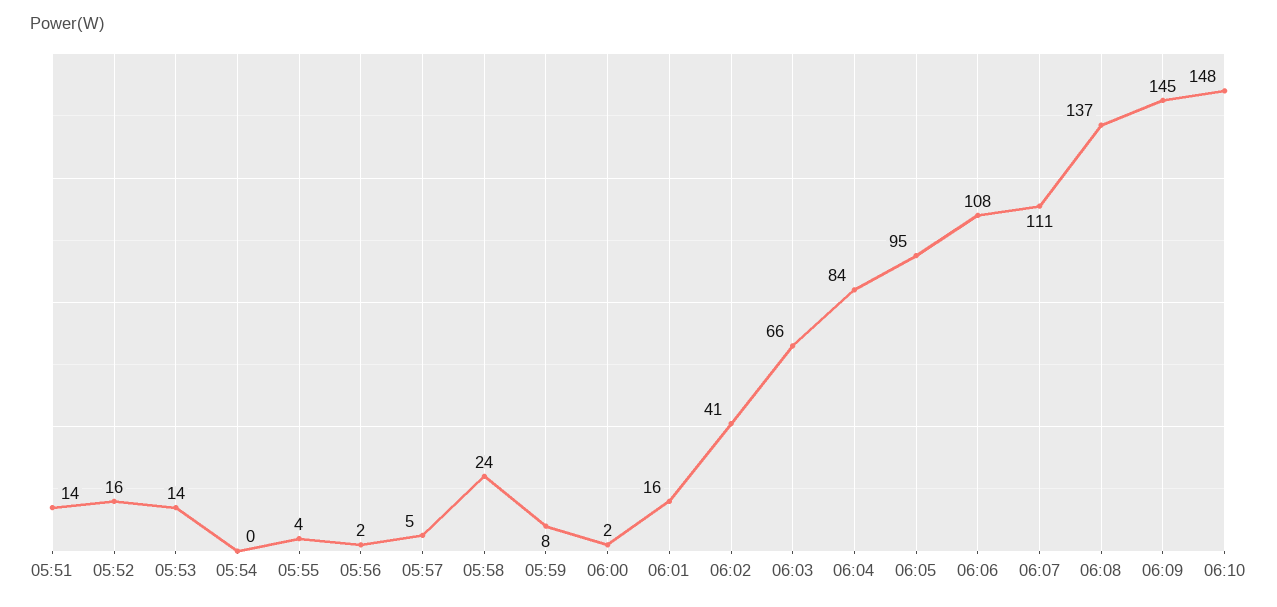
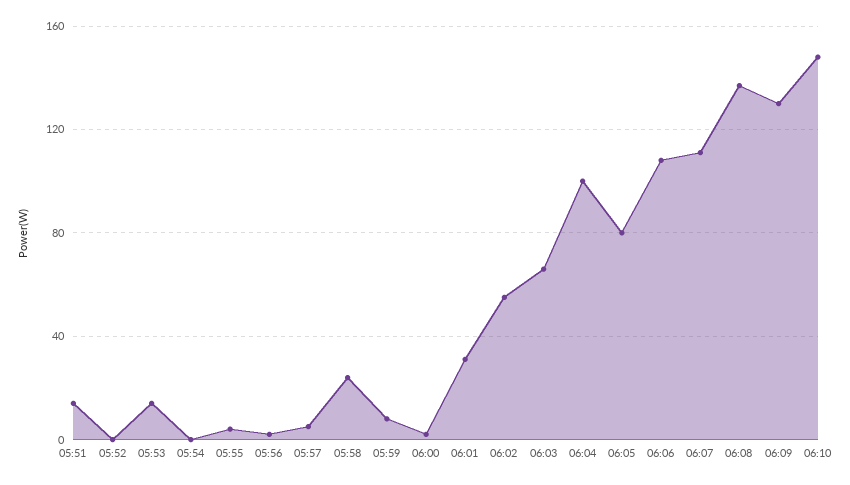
05:52: 16 -> 0
06:01: 16 -> 30
06:02: 41 -> 55
06:04: 84 -> 100
06:05: 95 -> 80
06:09: 145 -> 130

